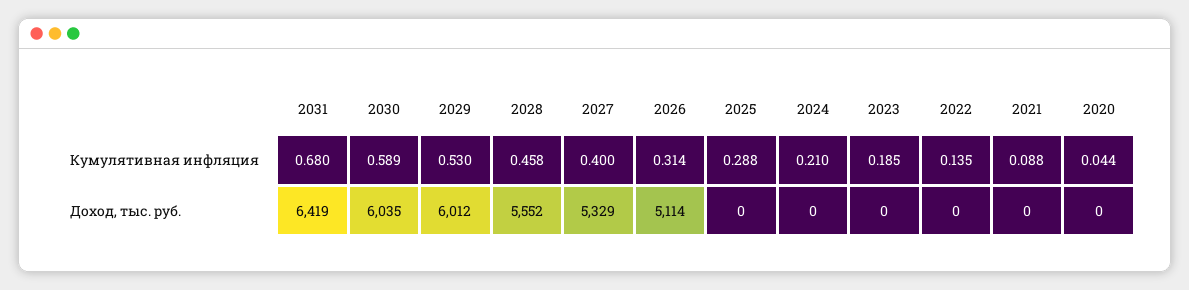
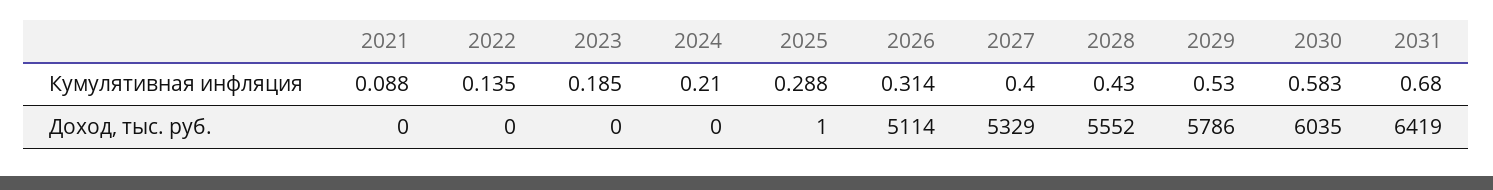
2030, Кумулятивная инфляция: 0.589 -> 0.583
2028, Кумулятивная инфляция: 0.458 -> 0.43
2020, Кумулятивная инфляция: 0.044 -> none
2029, Доход, тыс. руб.: 6012 -> 5786
2025, Доход, тыс. руб.: 0 -> 1
2020, Доход, тыс. руб.: 0 -> none

